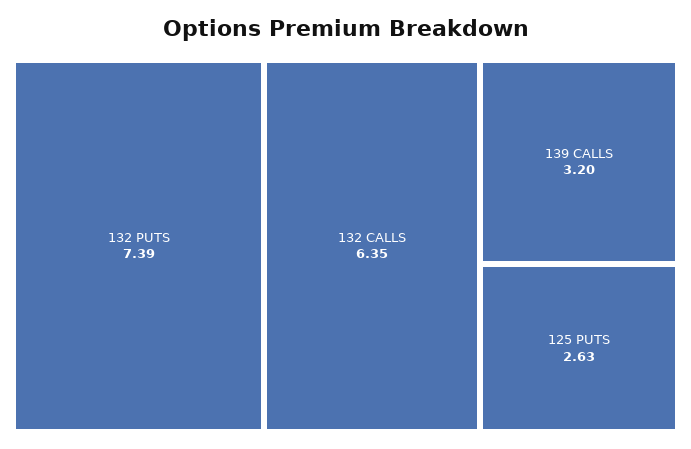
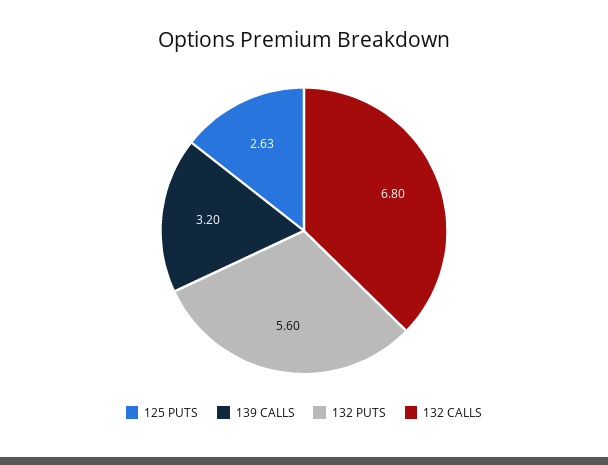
132 PUTS: 7.39 -> 5.6
132 CALLS: 6.35 -> 6.8

